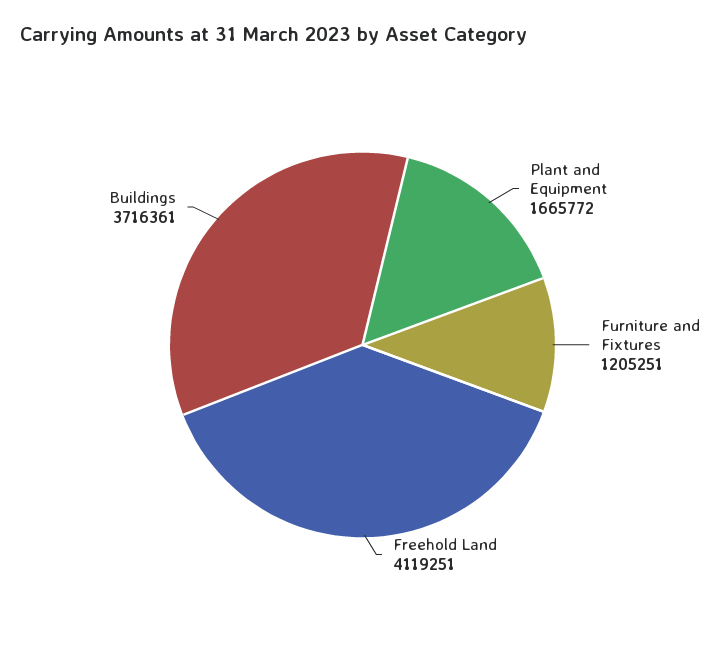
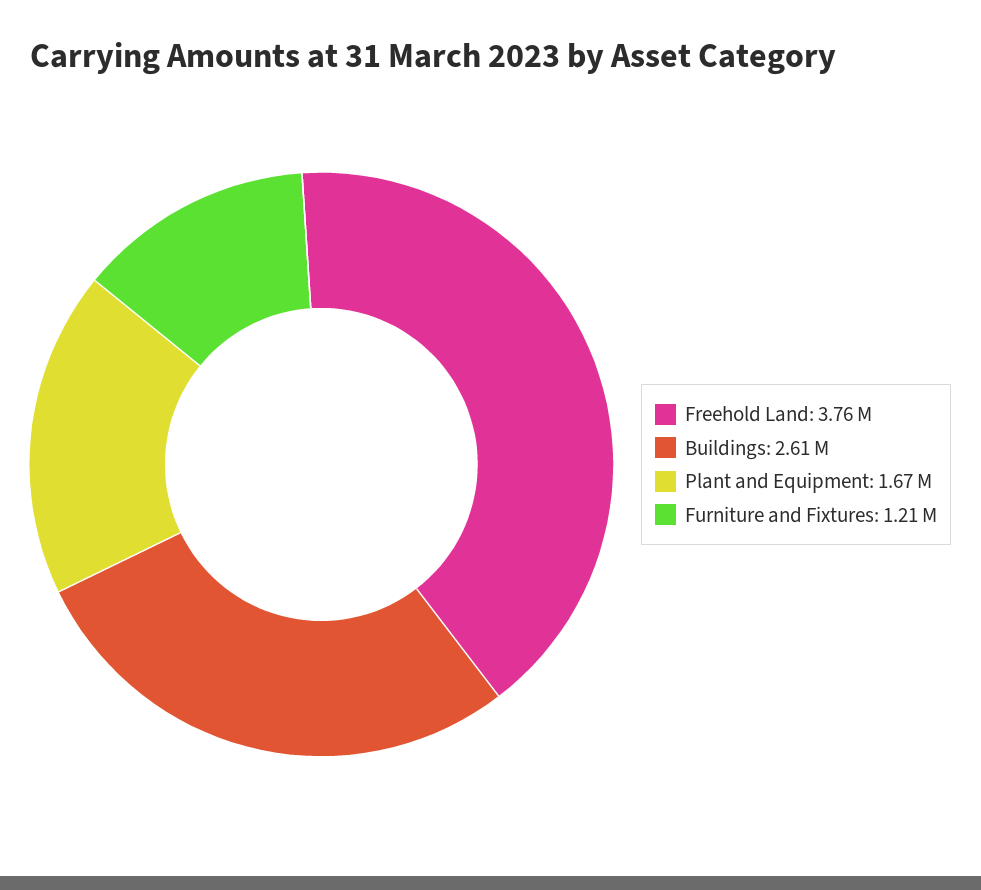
Freehold Land: 4119251 -> 3760000
Buildings: 3716361 -> 2610000

